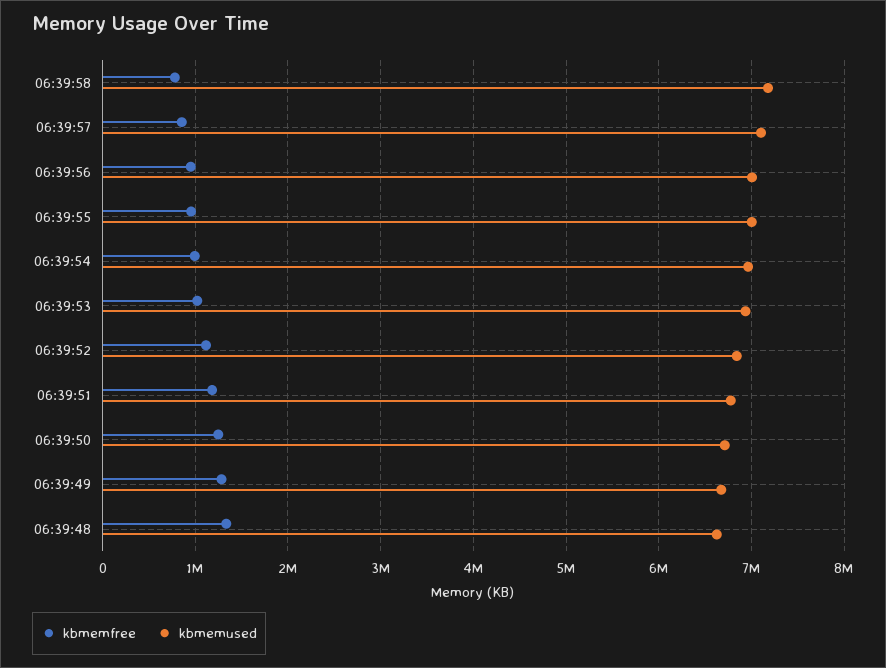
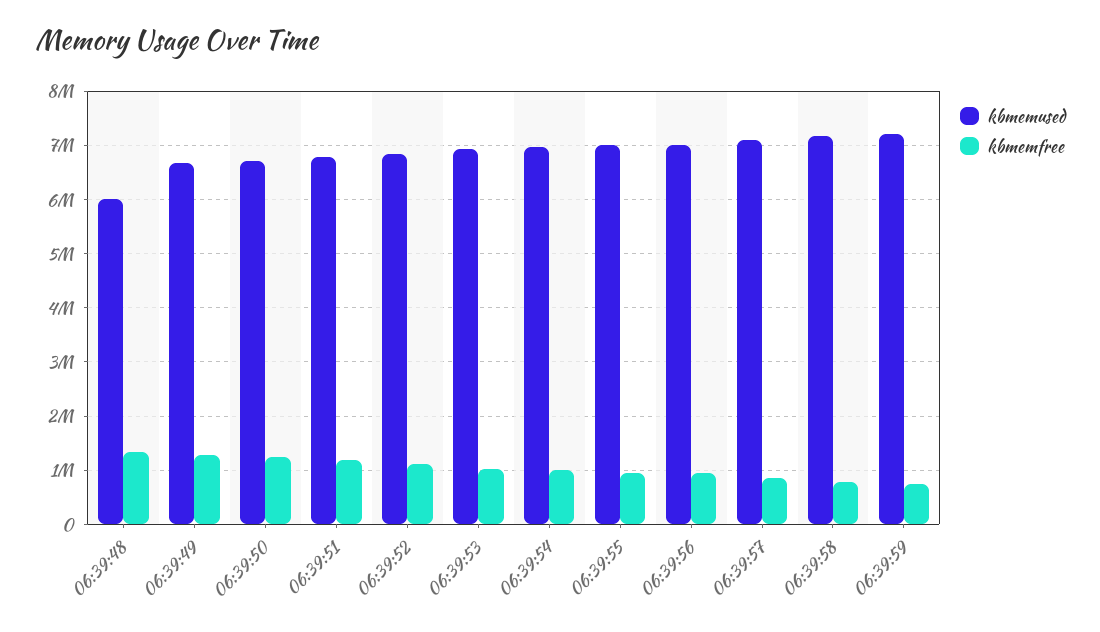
kbmemused, 06:39:48: 6600000 -> 6000000
kbmemused, 06:39:59: none -> 7200000
kbmemfree, 06:39:59: none -> 800000

